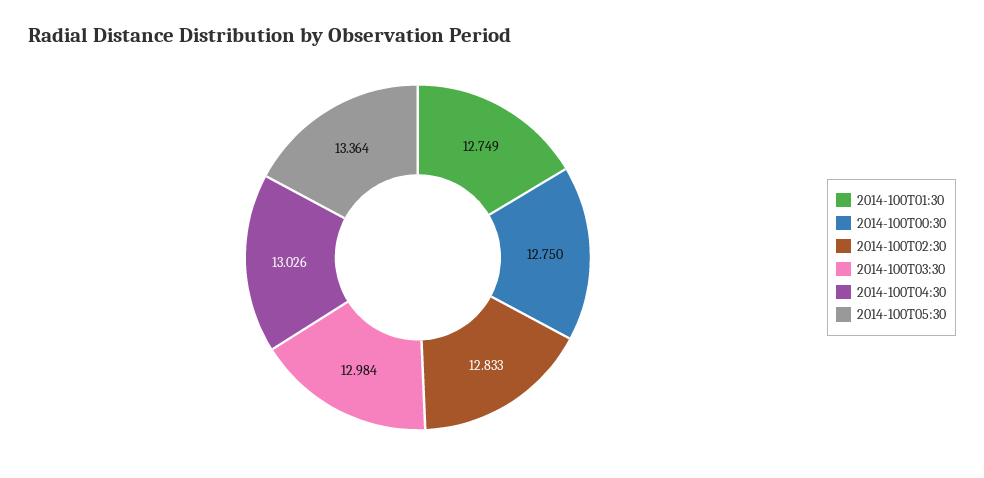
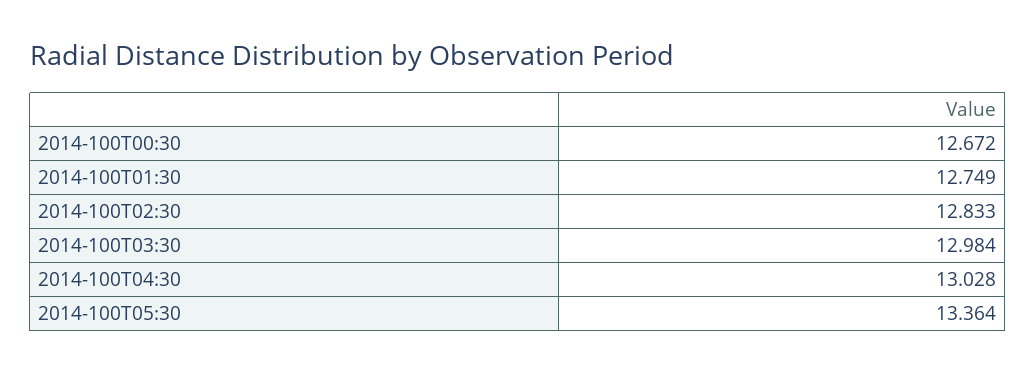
2014-100T00:30: 12.75 -> 12.672
2014-100T04:30: 13.026 -> 13.028

